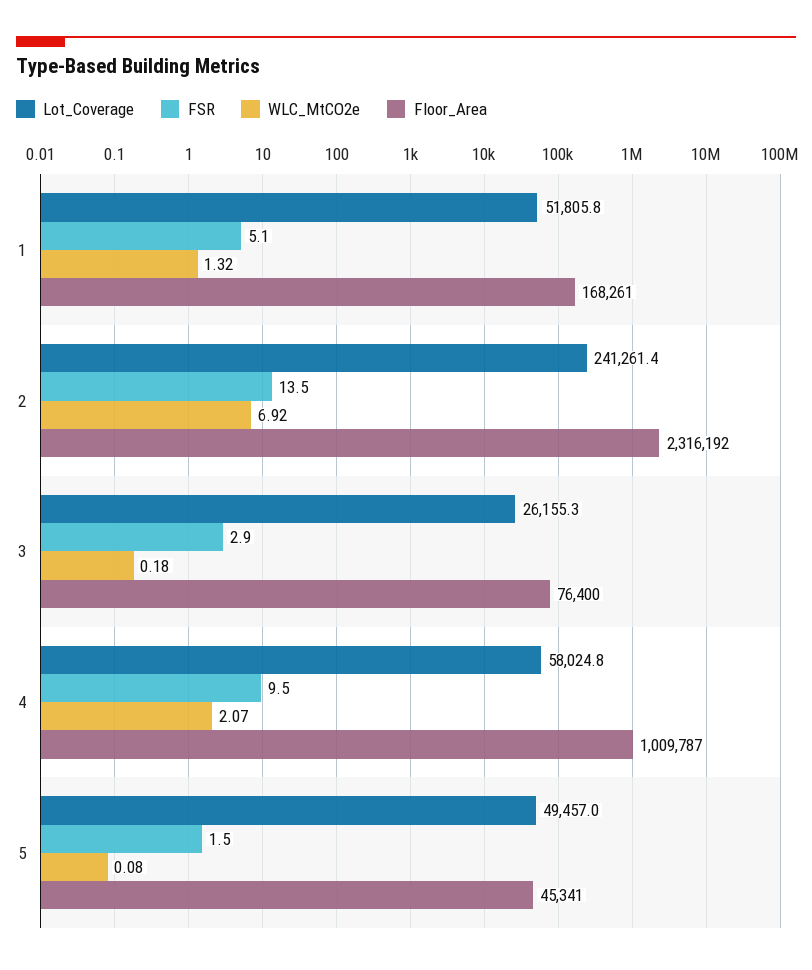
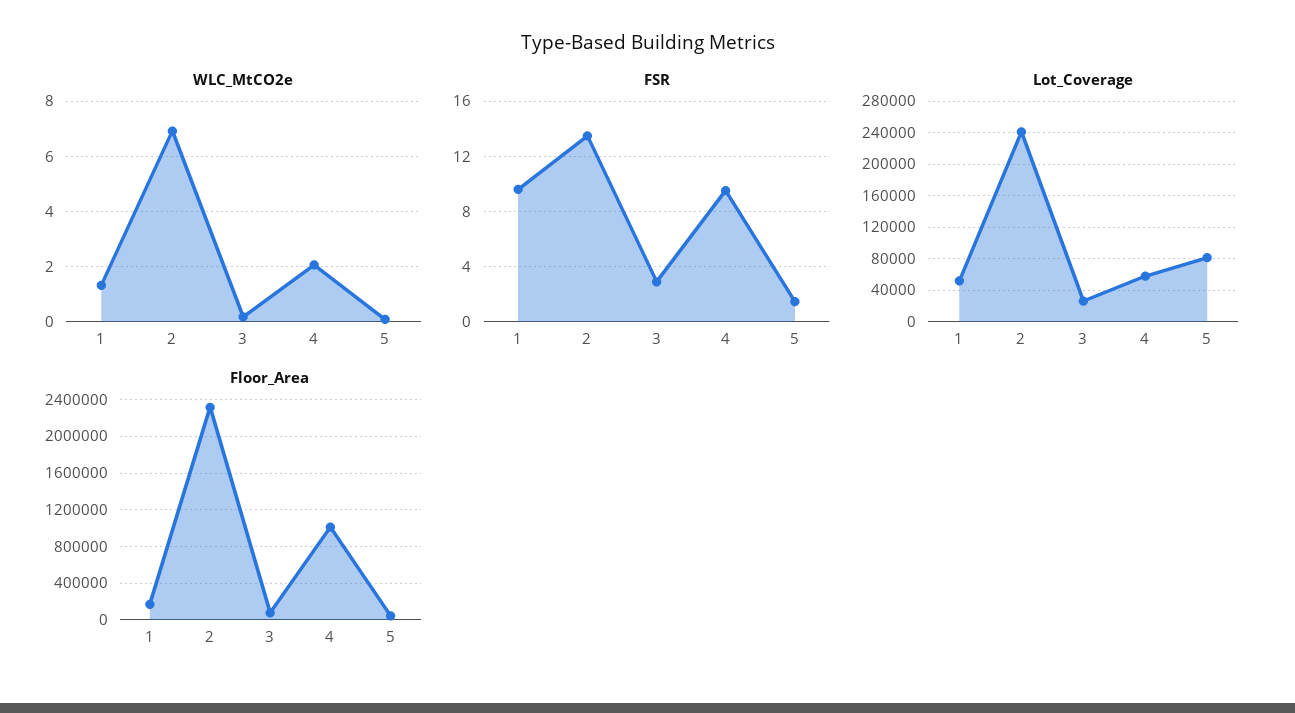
FSR, 1: 5.1 -> 9.5
Lot_Coverage, 5: 49457 -> 80000

